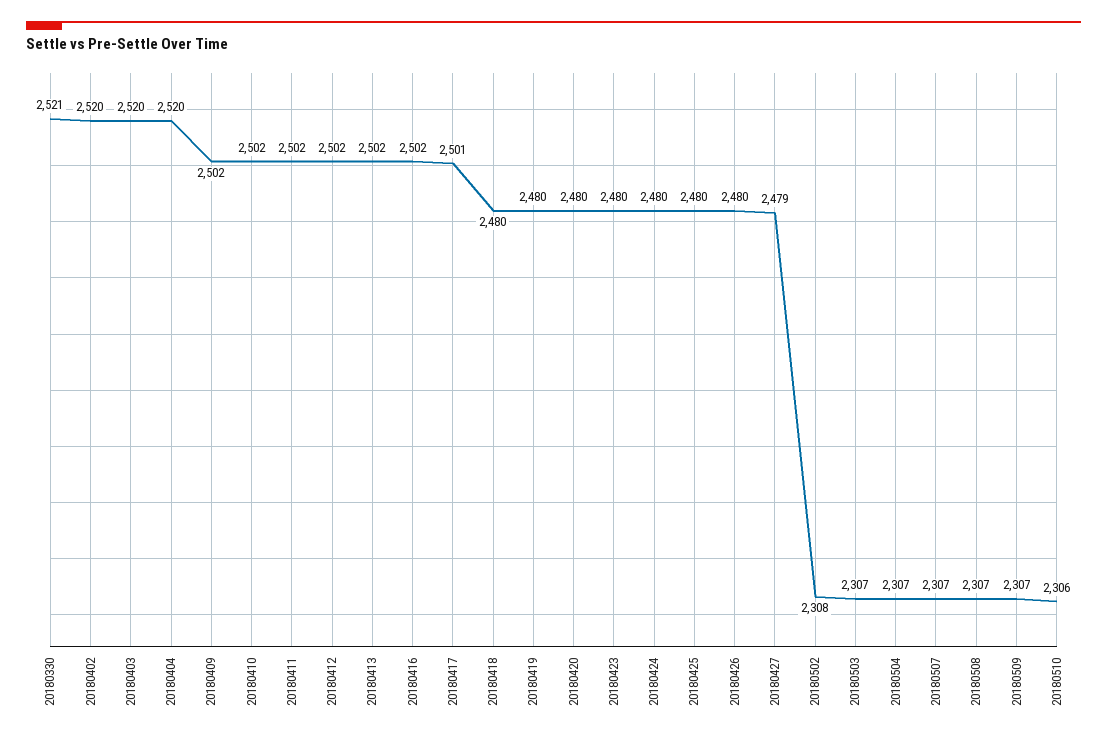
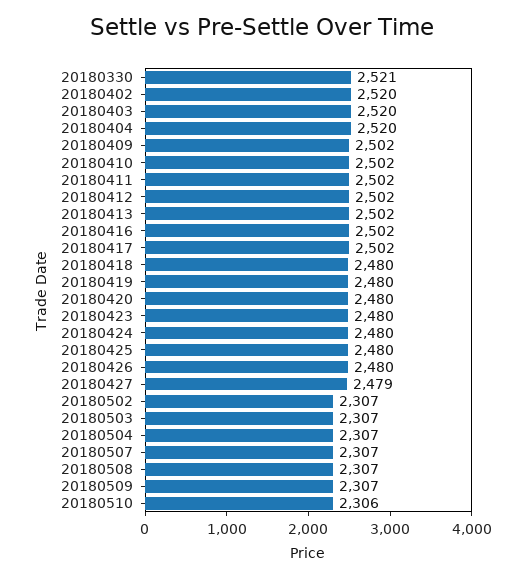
20180417: 2501 -> 2502
20180502: 2308 -> 2307

